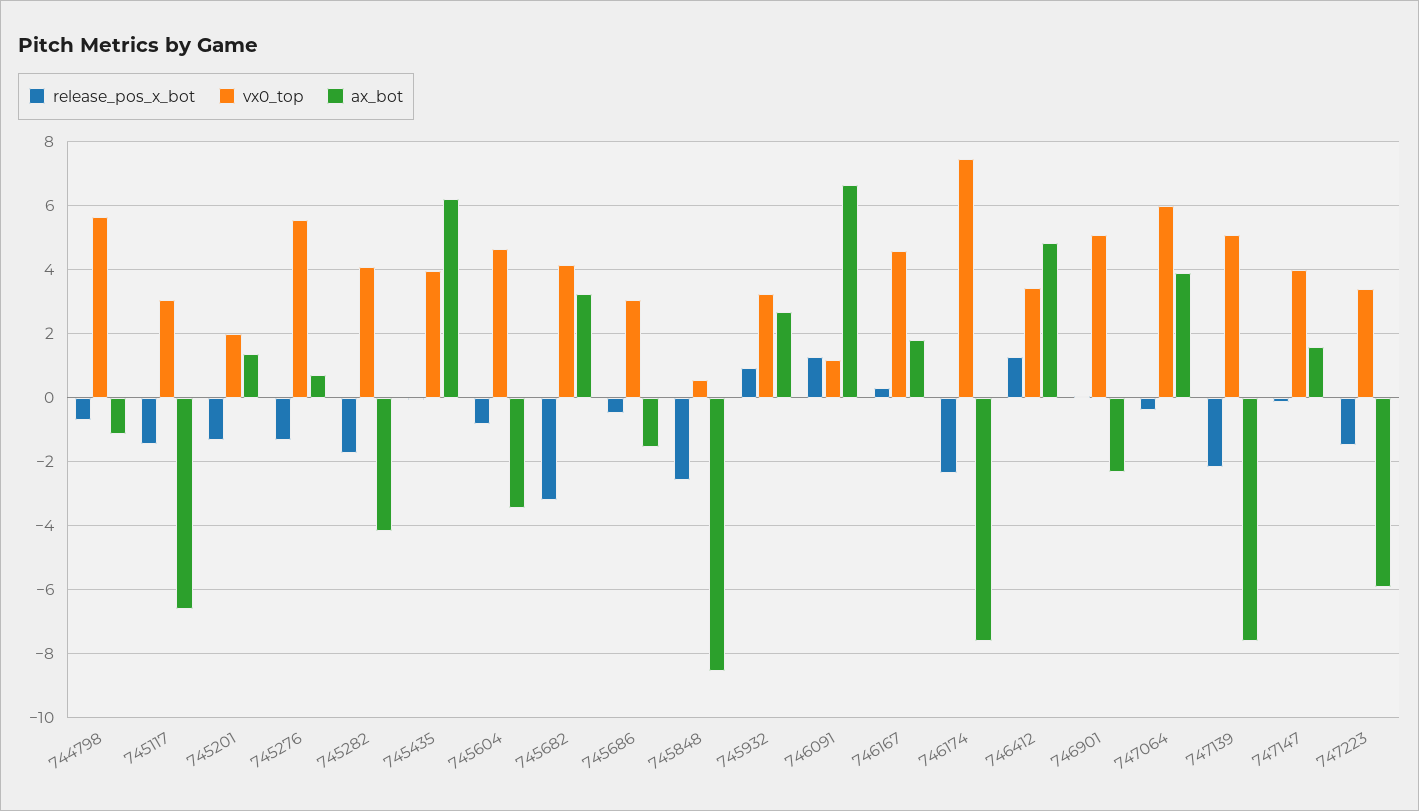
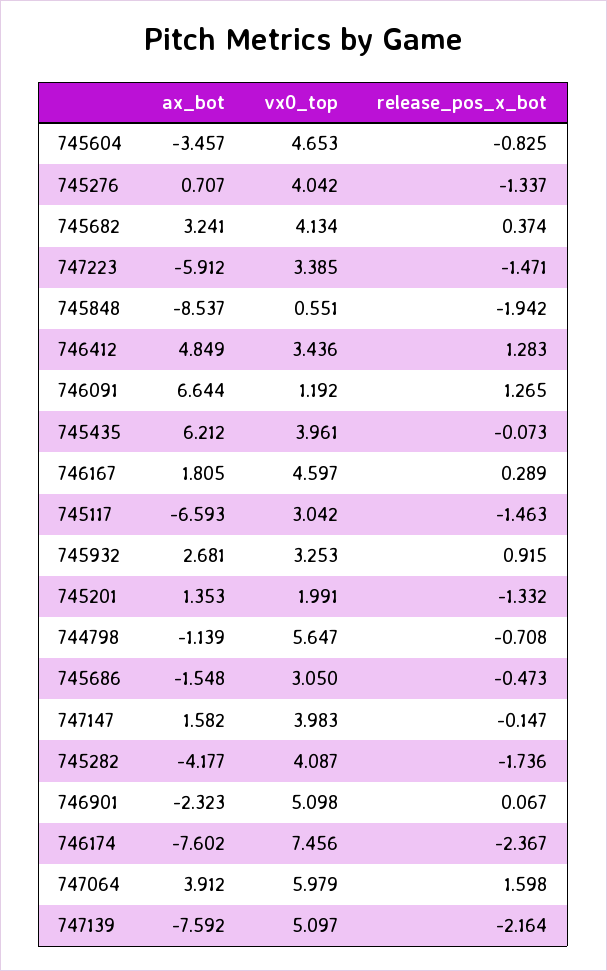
vx0_top, 745276: 5.6 -> 4.042
release_pos_x_bot, 745682: -3.2 -> 0.374
release_pos_x_bot, 745848: -2.6 -> -1.942
release_pos_x_bot, 747064: -0.4 -> 1.598

